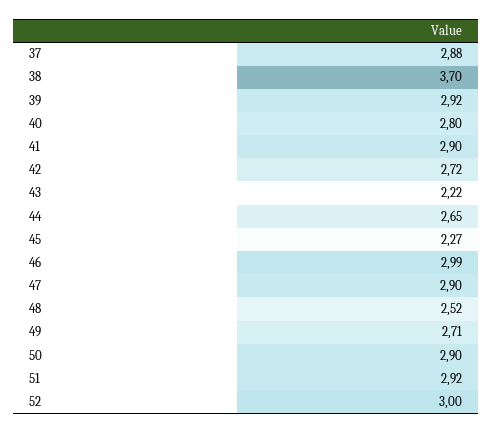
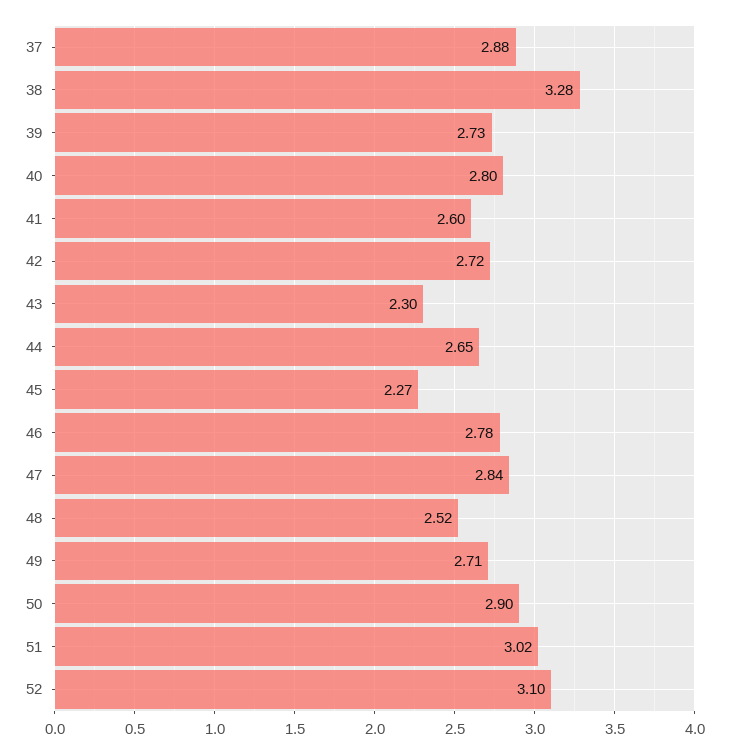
38: 3.7 -> 3.28
39: 2.92 -> 2.73
41: 2.9 -> 2.6
43: 2.22 -> 2.3
46: 2.99 -> 2.78
47: 2.9 -> 2.84
51: 2.92 -> 3.02
52: 3 -> 3.1

